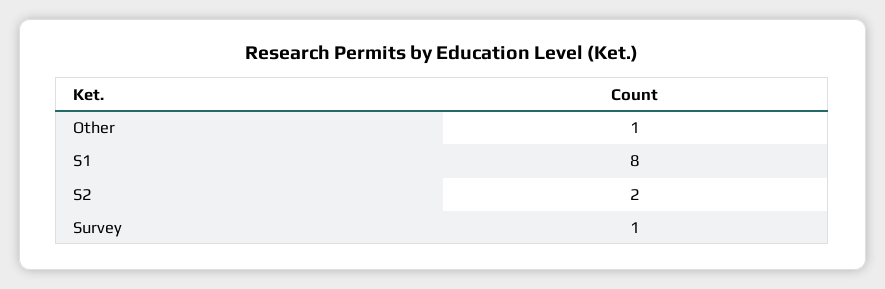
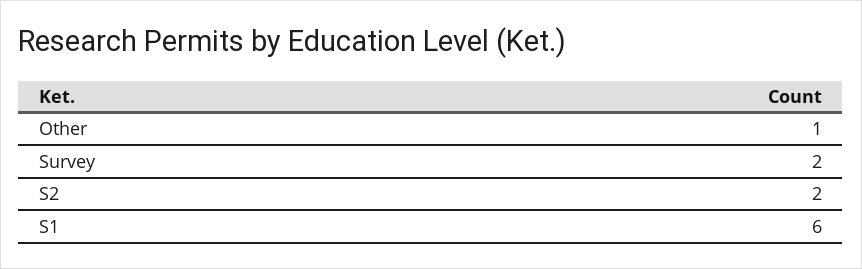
S1: 8 -> 6
Survey: 1 -> 2

